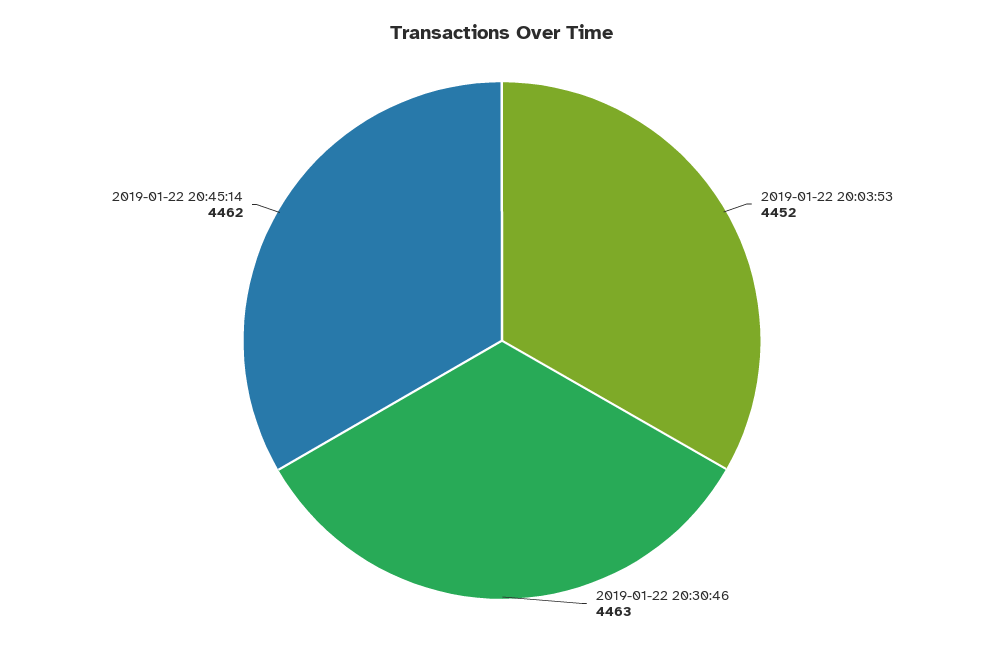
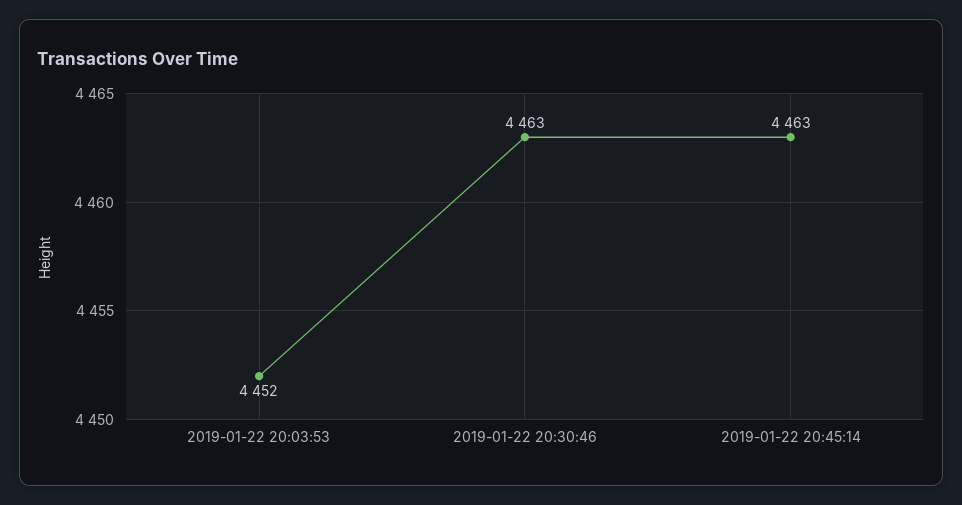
2019-01-22 20:45:14: 4462 -> 4463

